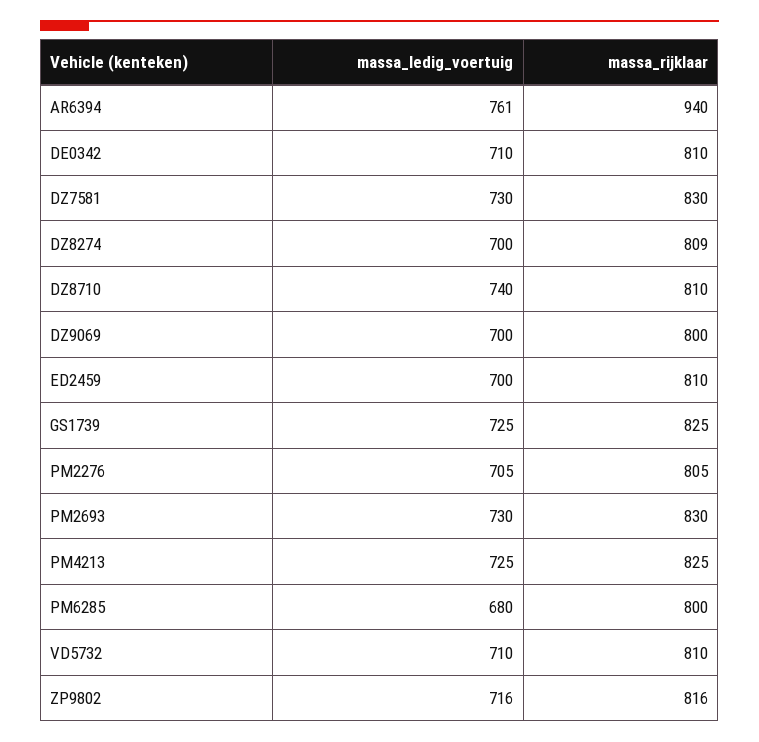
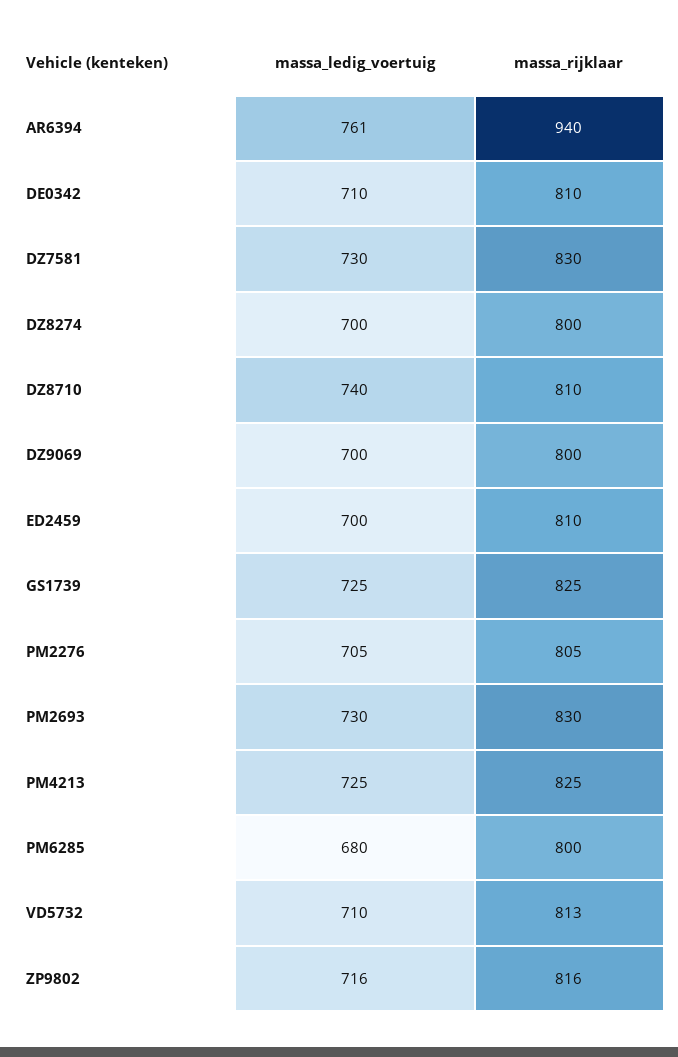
massa_rijklaar, DZ8274: 809 -> 800
massa_rijklaar, VD5732: 810 -> 813

